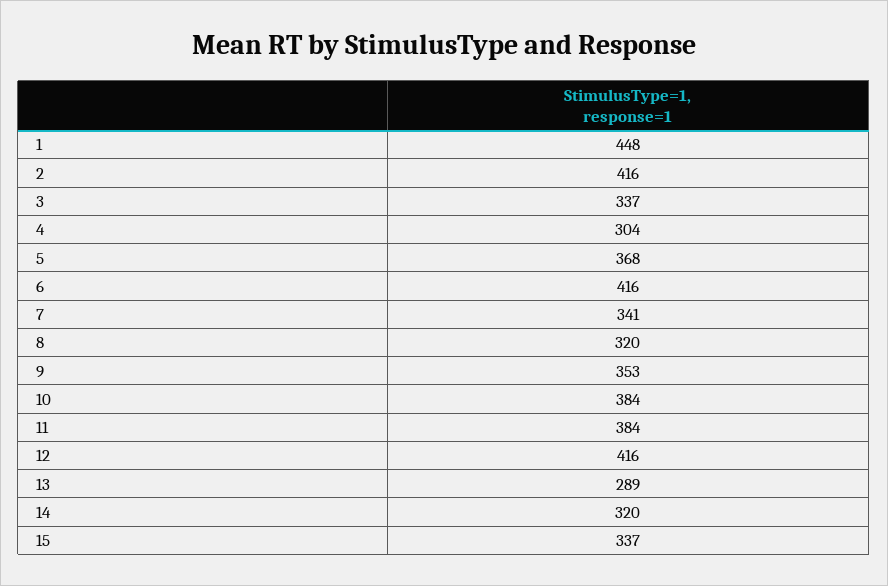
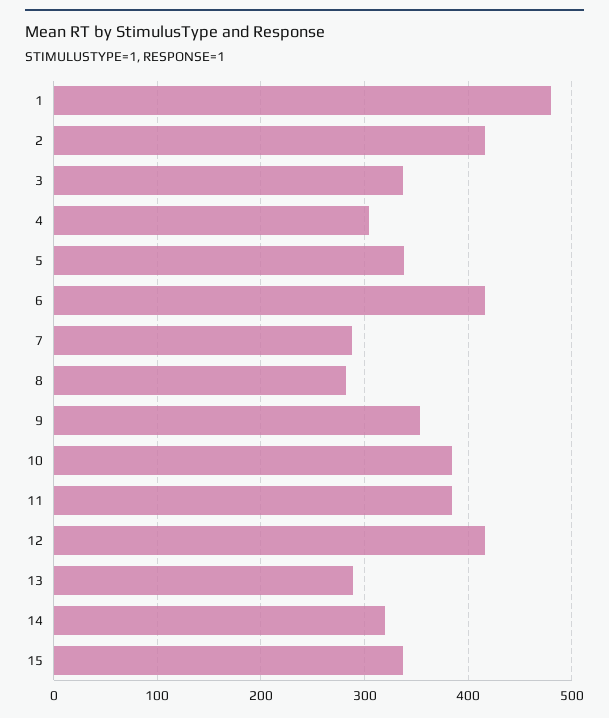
1: 448 -> 480
5: 368 -> 340
7: 341 -> 290
8: 320 -> 280

